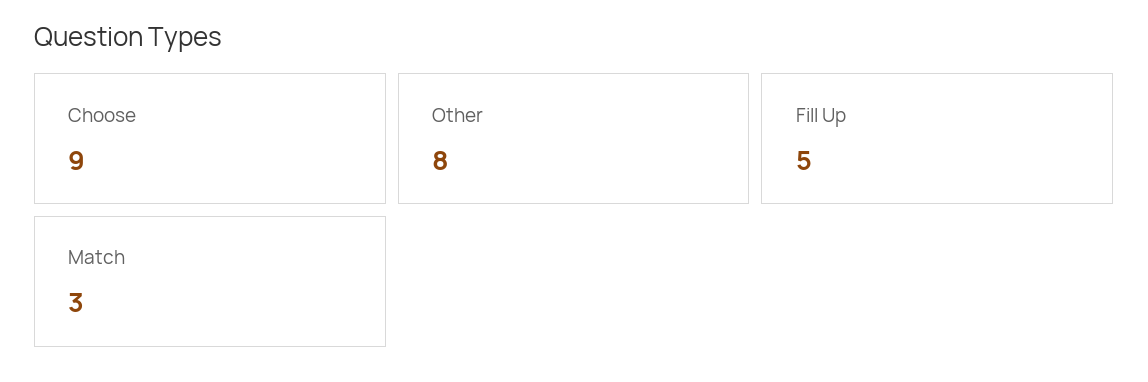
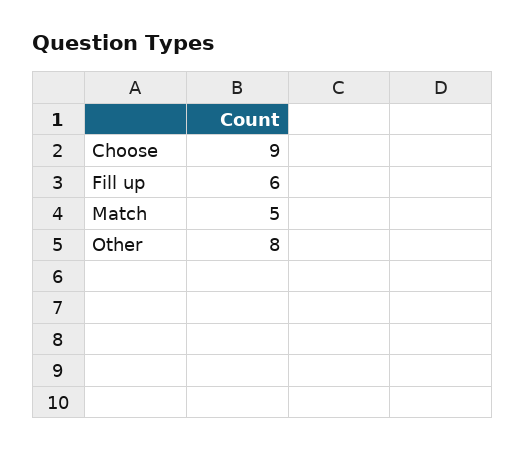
Fill Up: 5 -> 6
Match: 3 -> 5

